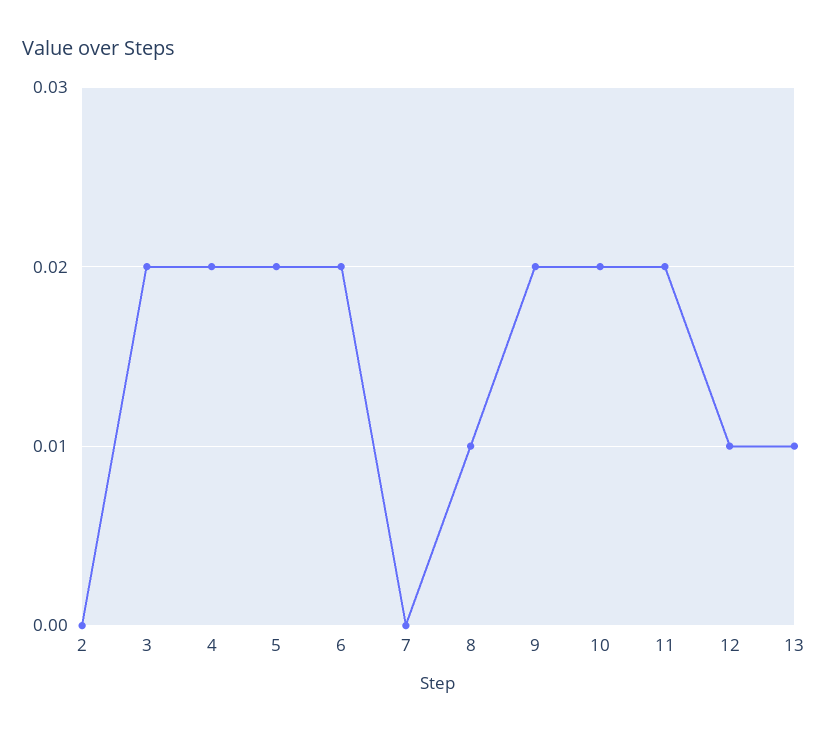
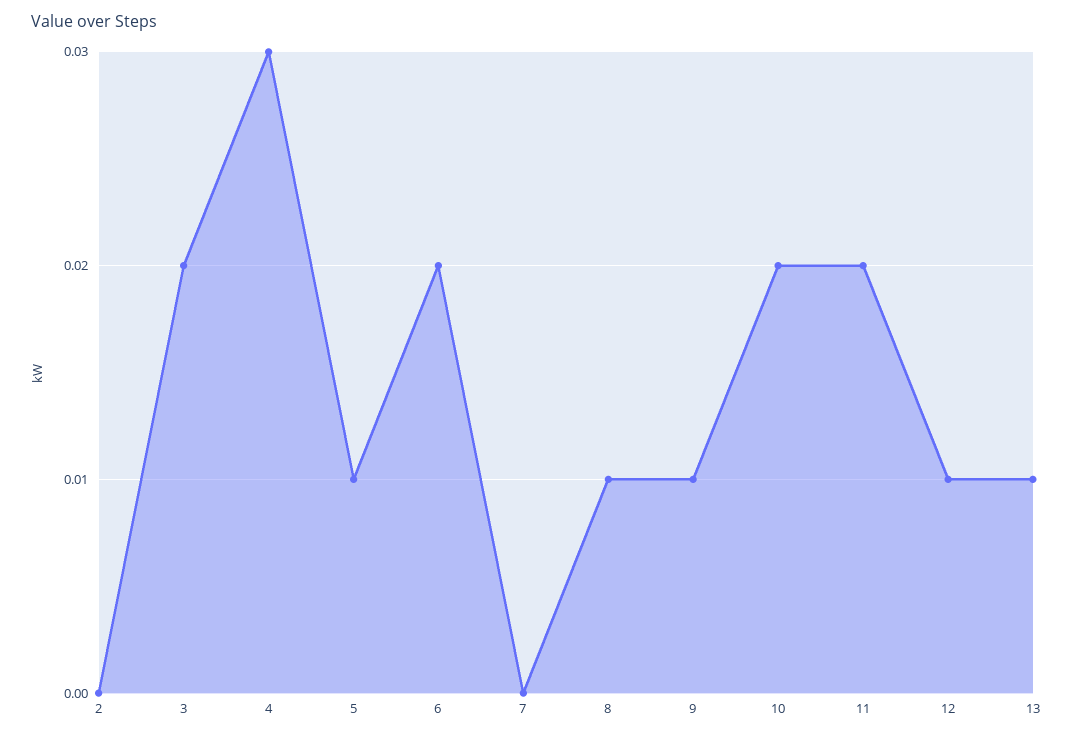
4: 0.02 -> 0.03
5: 0.02 -> 0.01
9: 0.02 -> 0.01

